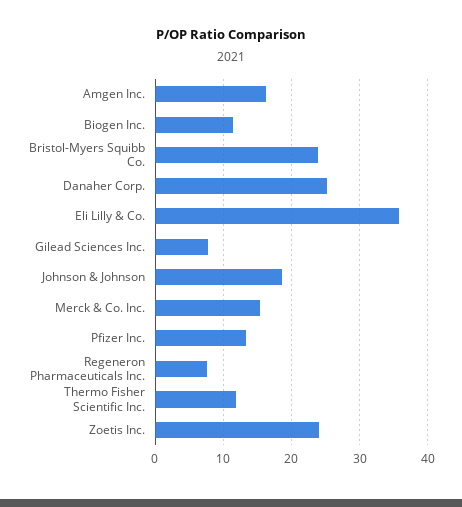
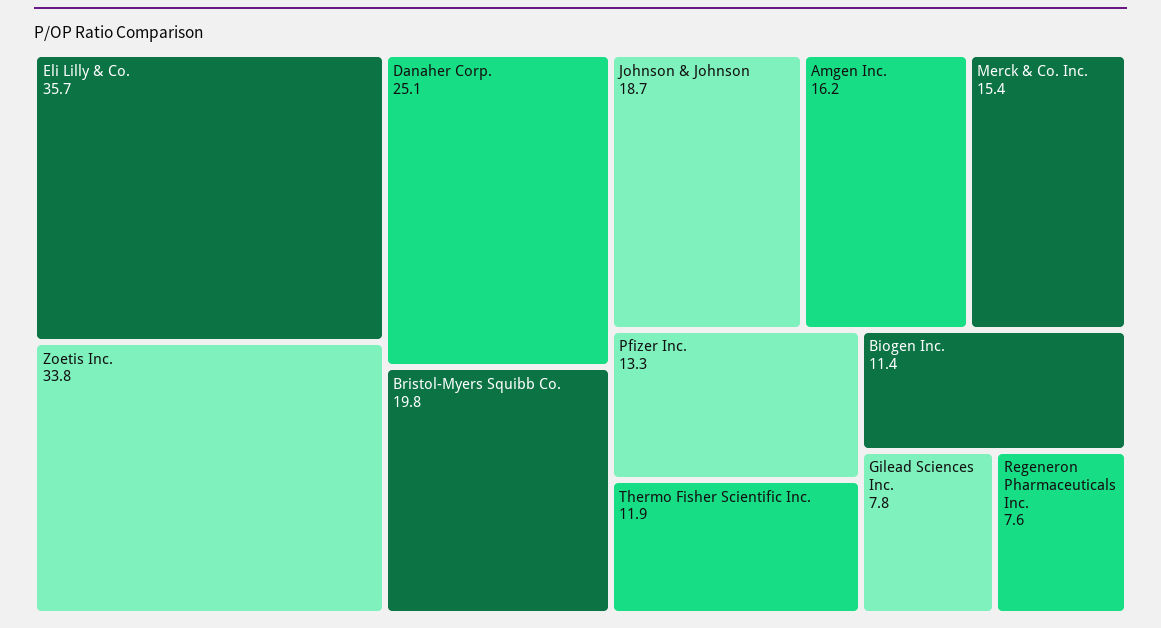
Bristol-Myers Squibb Co.: 24 -> 19.8
Zoetis Inc.: 24 -> 33.8

